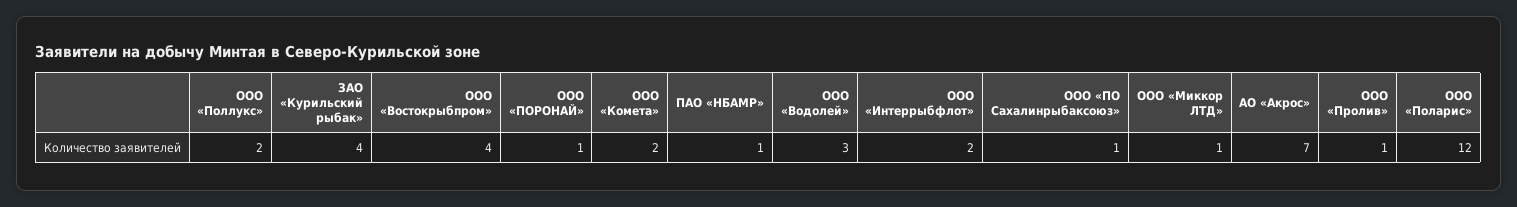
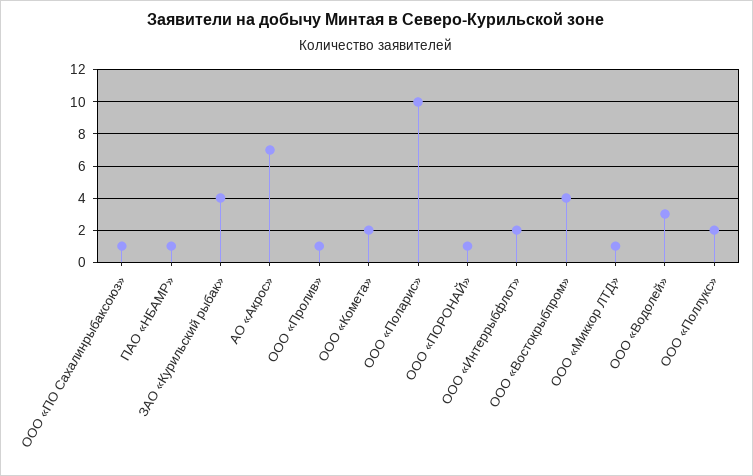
ООО «Поларис»: 12 -> 10

